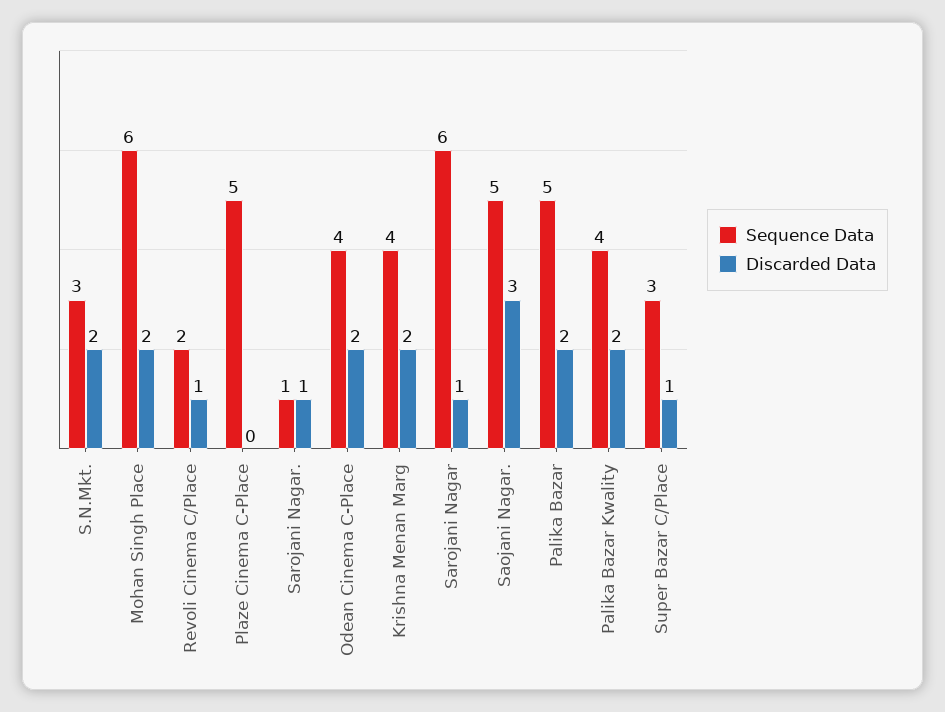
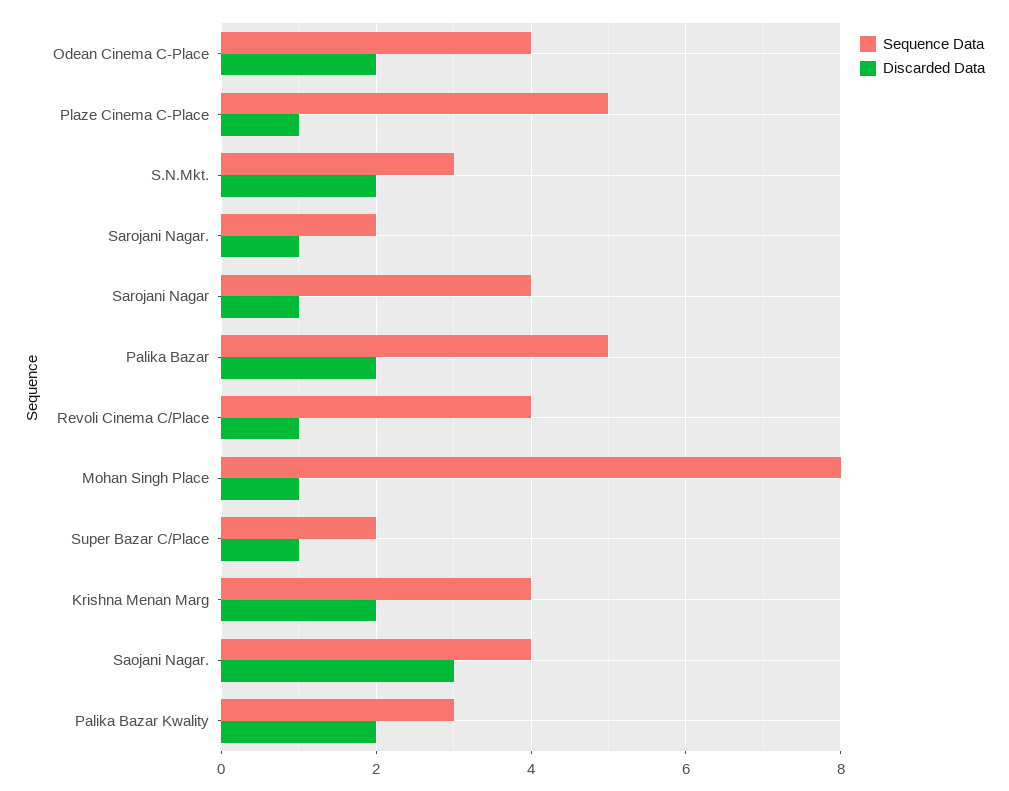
Sequence Data, Mohan Singh Place: 6 -> 8
Discarded Data, Mohan Singh Place: 2 -> 1
Sequence Data, Revoli Cinema C/Place: 2 -> 4
Discarded Data, Plaze Cinema C-Place: 0 -> 1
Sequence Data, Sarojani Nagar.: 1 -> 2
Sequence Data, Sarojani Nagar: 6 -> 4
Sequence Data, Saojani Nagar.: 5 -> 4
Sequence Data, Palika Bazar Kwality: 4 -> 3
Sequence Data, Super Bazar C/Place: 3 -> 2

